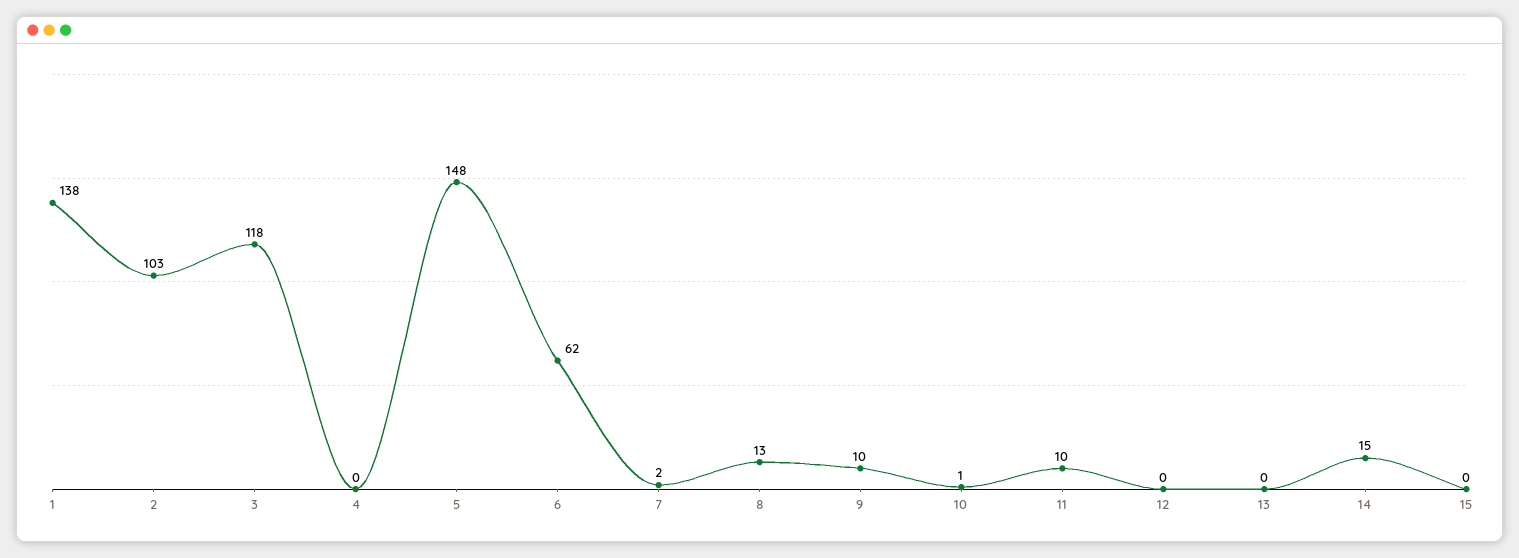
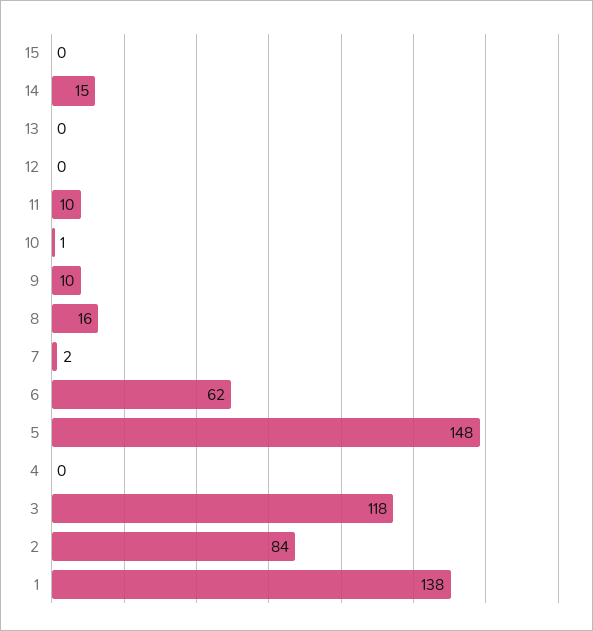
2: 103 -> 84
8: 13 -> 16

